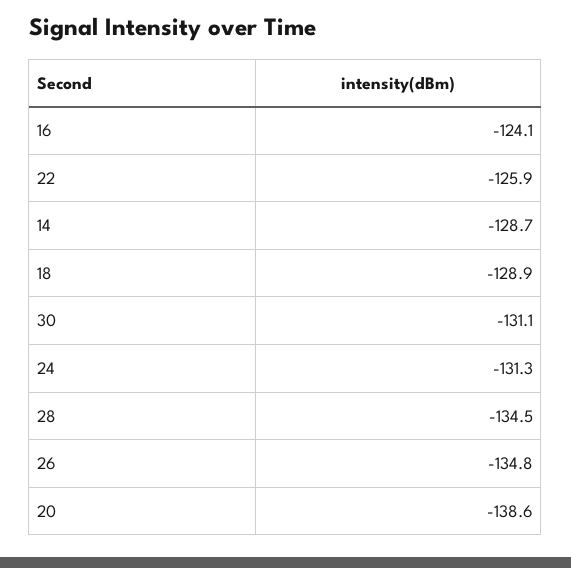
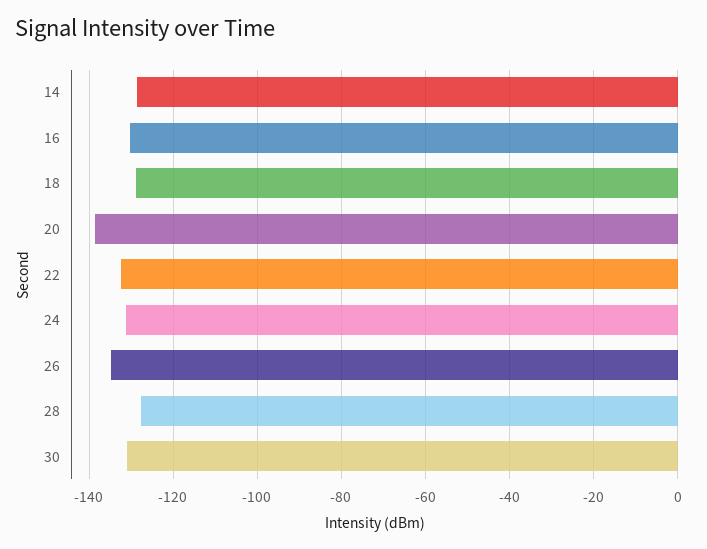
16: -124.1 -> -130
22: -125.9 -> -132
28: -134.5 -> -128

